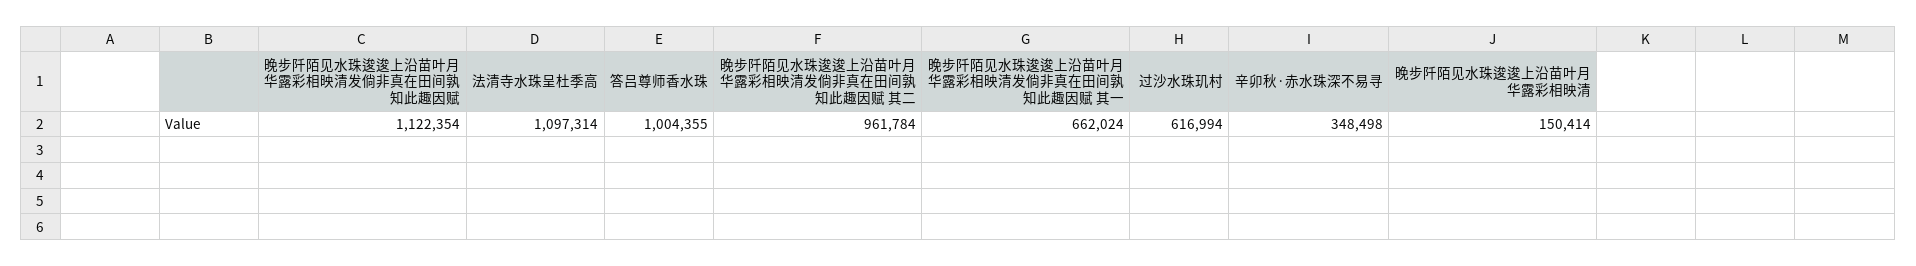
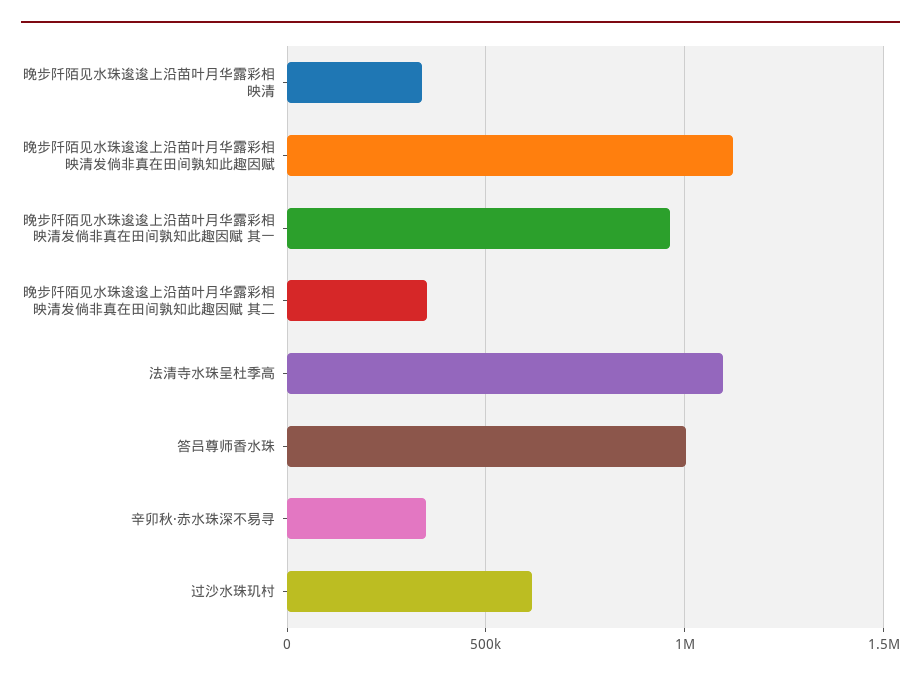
晚步阡陌见水珠逡逡上沿苗叶月华露彩相映清发倘非真在田间孰知此趣因赋 其二: 961784 -> 350000
晚步阡陌见水珠逡逡上沿苗叶月华露彩相映清发倘非真在田间孰知此趣因赋 其一: 662024 -> 950000
晚步阡陌见水珠逡逡上沿苗叶月华露彩相映清: 150414 -> 350000

